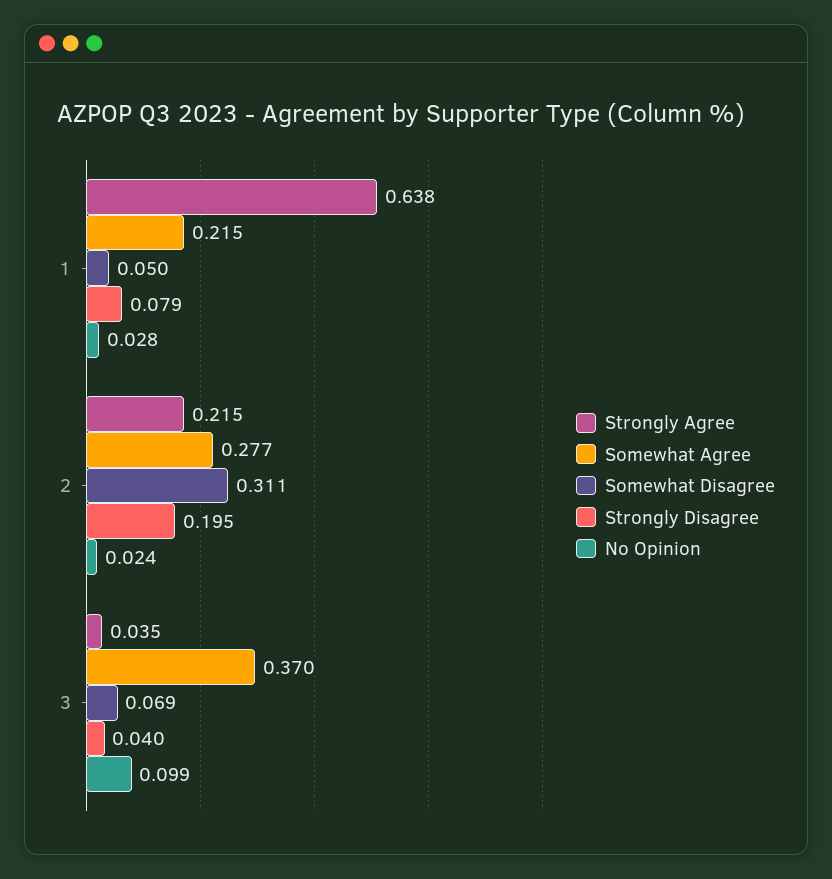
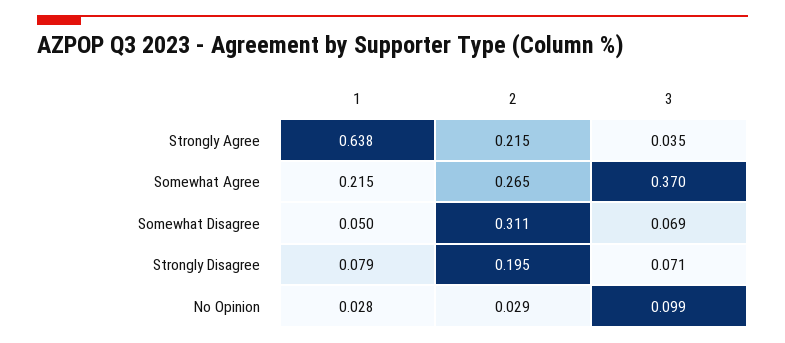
Somewhat Agree, 2: 0.277 -> 0.265
No Opinion, 2: 0.024 -> 0.029
Strongly Disagree, 3: 0.04 -> 0.071

